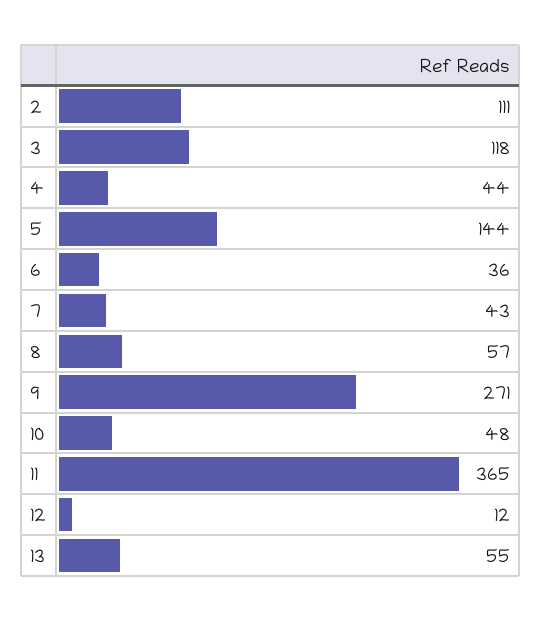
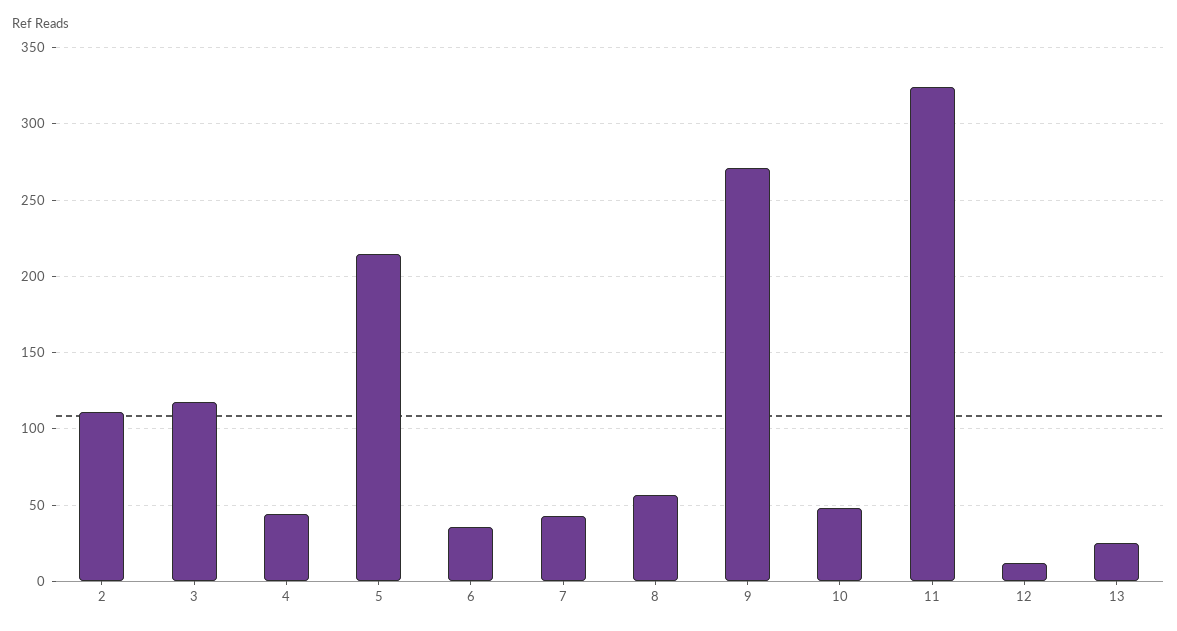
5: 144 -> 215
11: 365 -> 325
13: 55 -> 25

